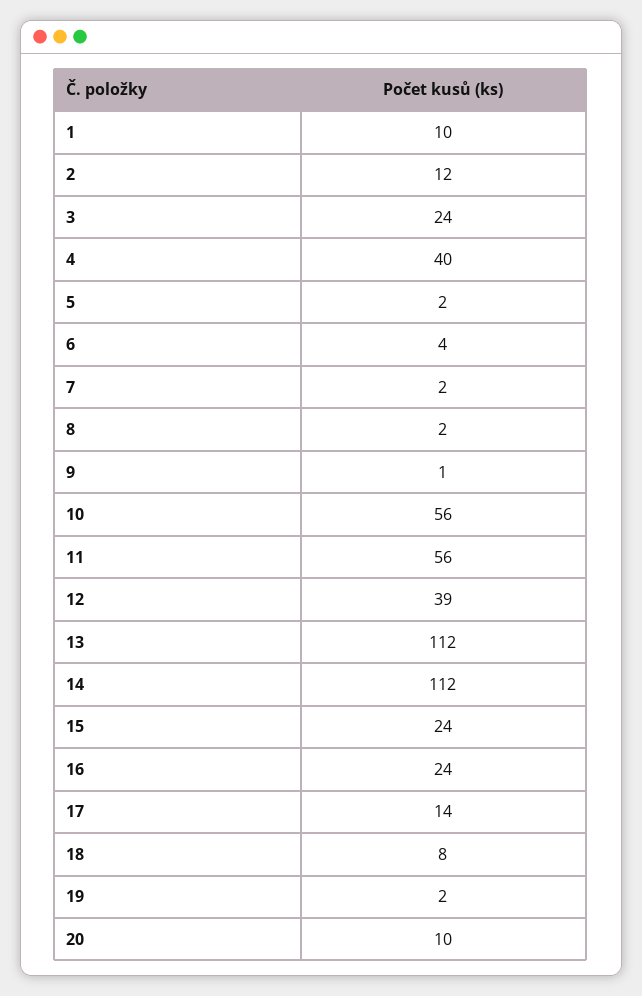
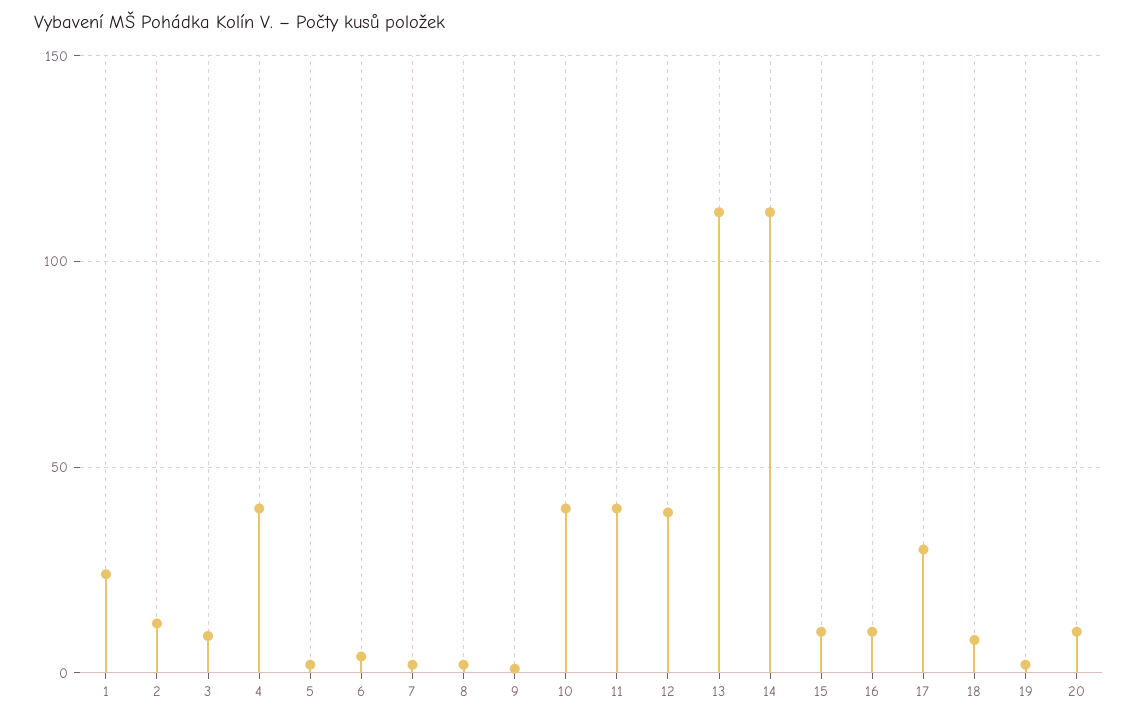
1: 10 -> 25
3: 24 -> 10
10: 56 -> 40
11: 56 -> 40
15: 24 -> 10
16: 24 -> 10
17: 14 -> 30

